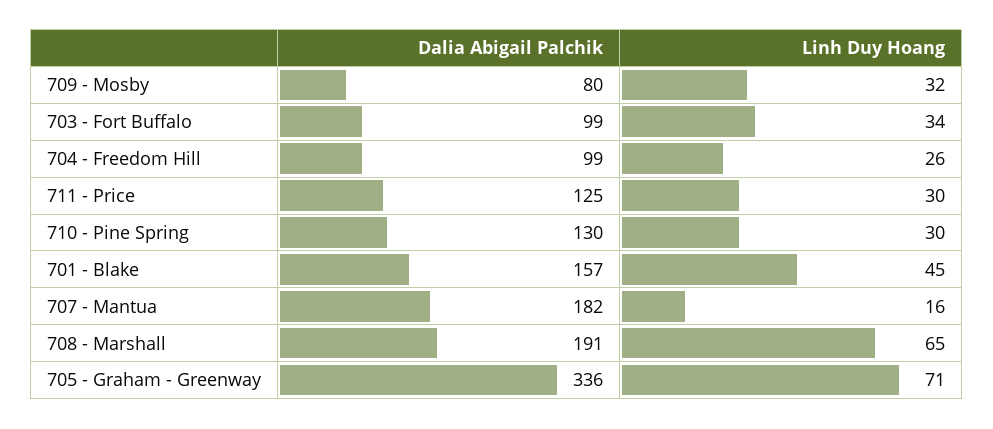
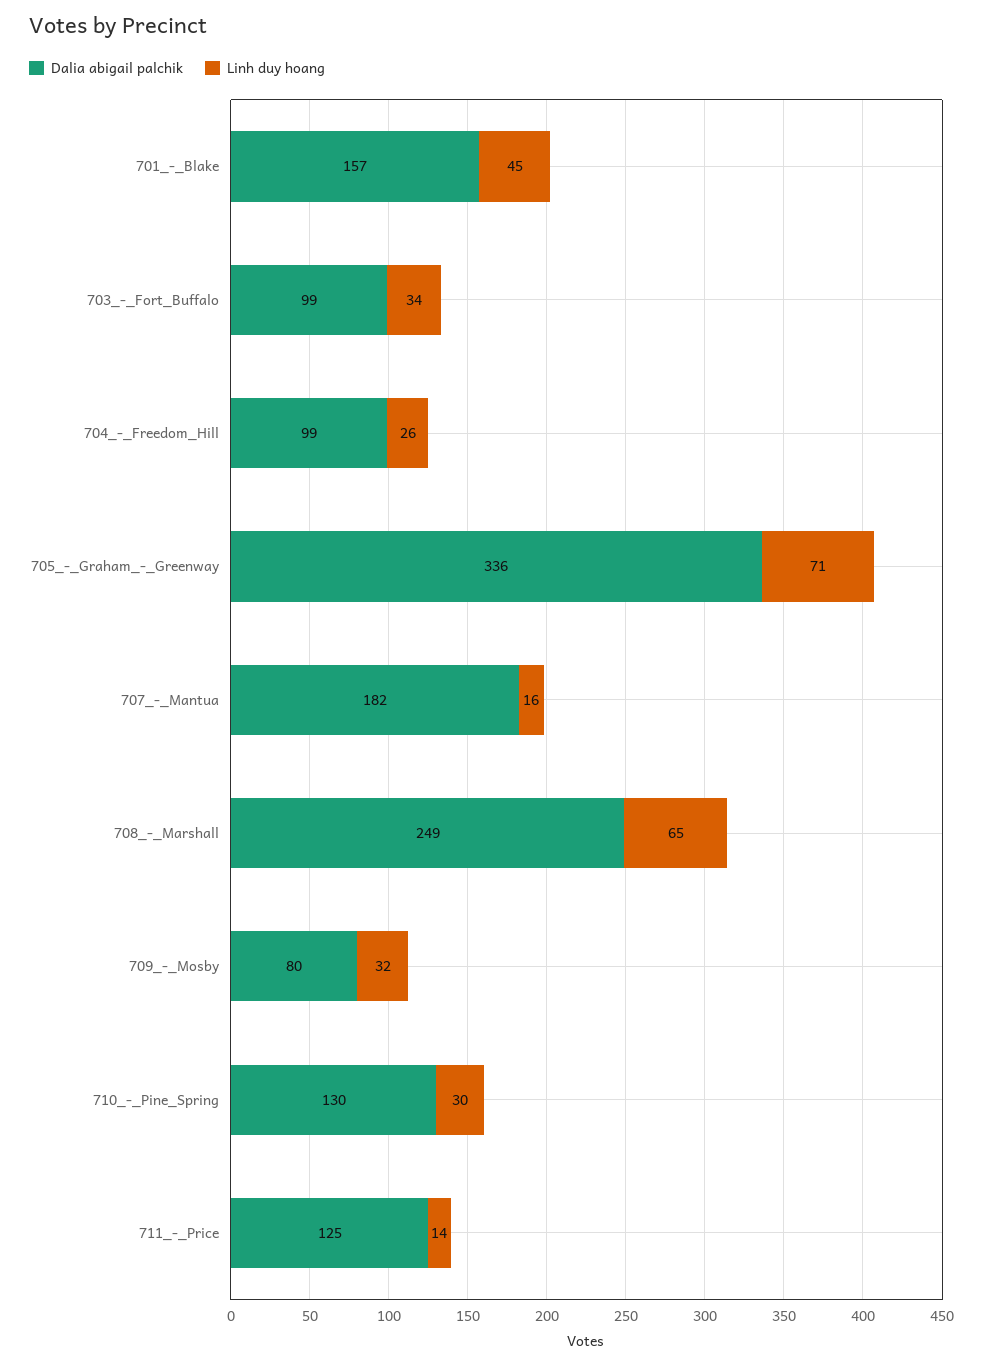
Linh Duy Hoang, 711 - Price: 30 -> 14
Dalia Abigail Palchik, 708 - Marshall: 191 -> 249

